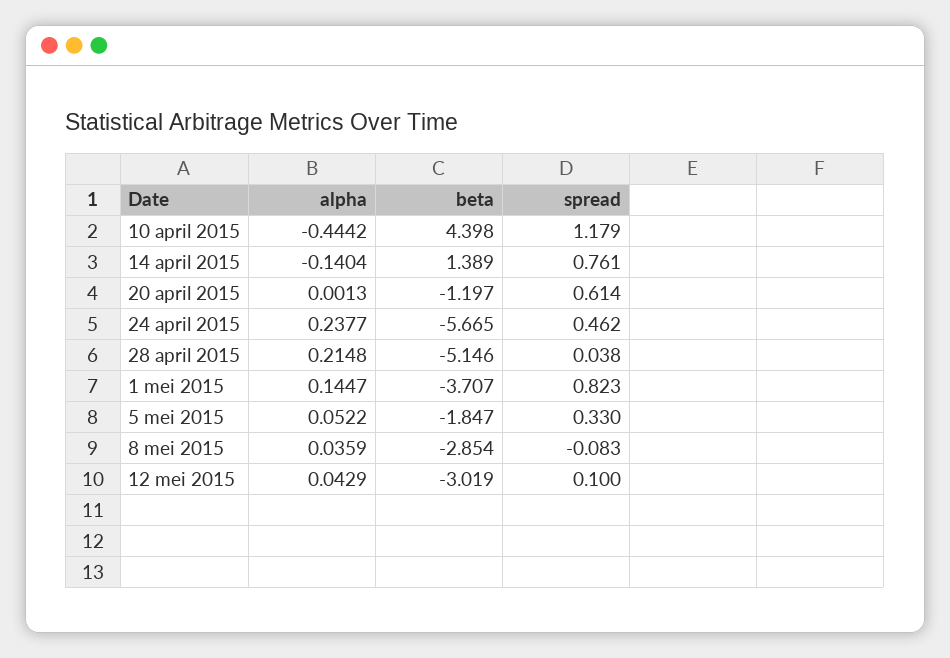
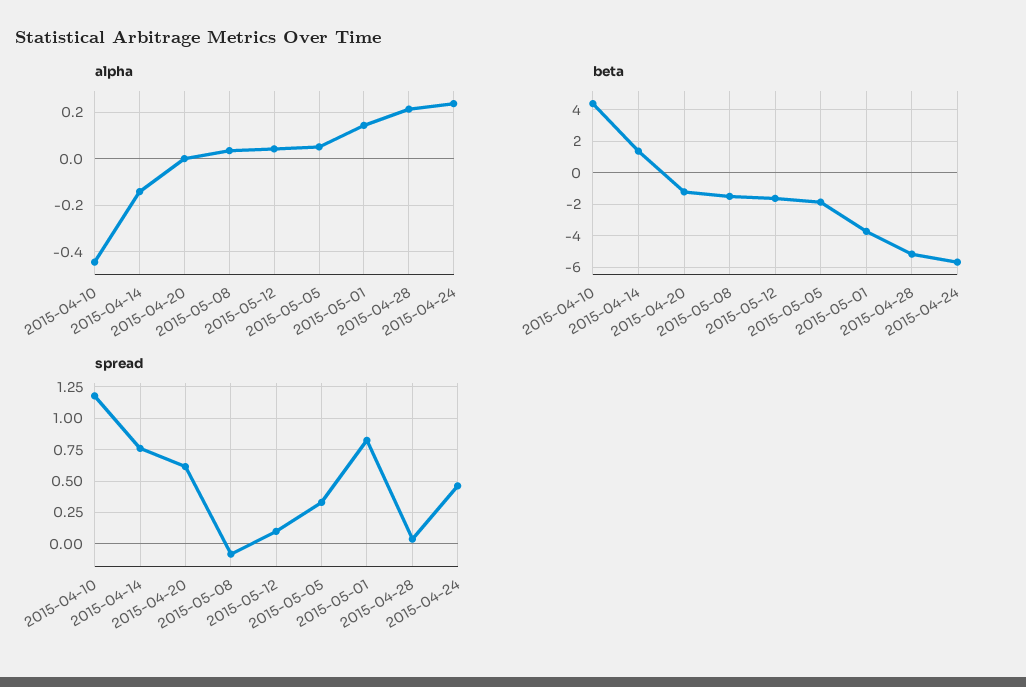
beta, 8 mei 2015: -2.854 -> -1.5
beta, 12 mei 2015: -3.019 -> -1.5

